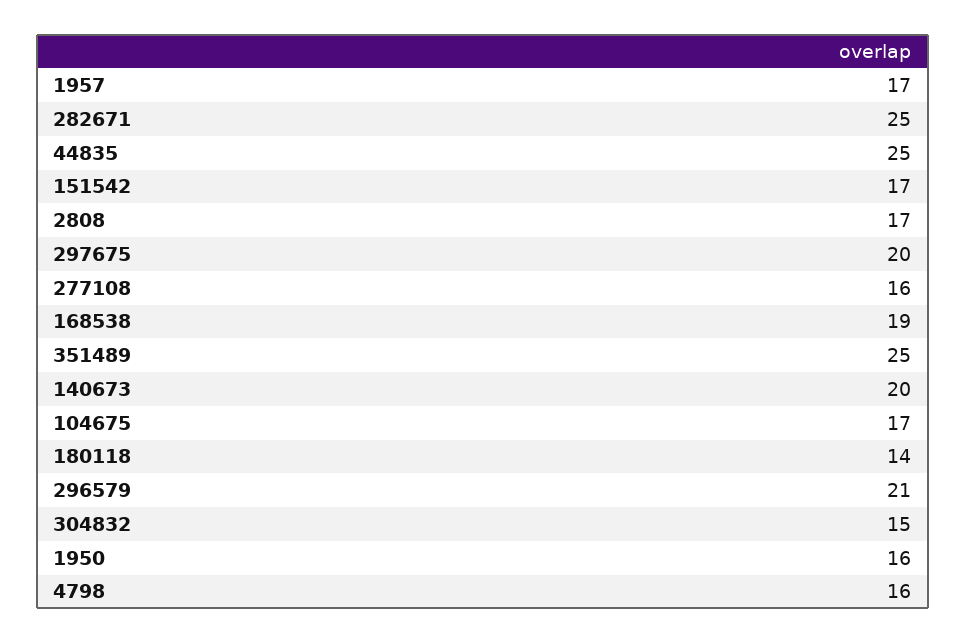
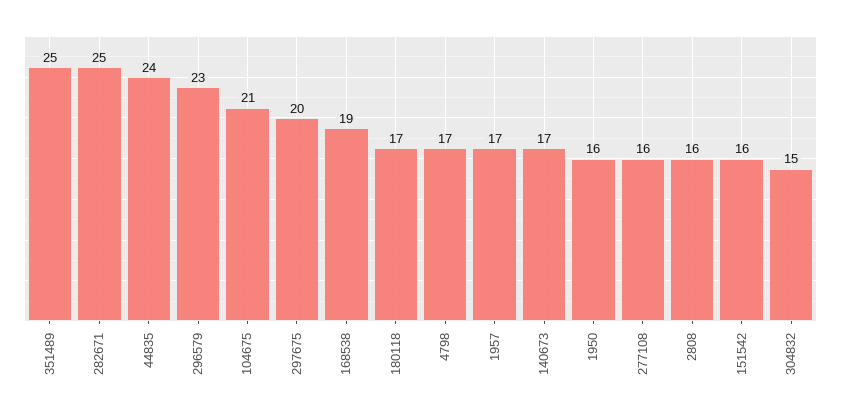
44835: 25 -> 24
151542: 17 -> 16
2808: 17 -> 16
140673: 20 -> 17
104675: 17 -> 21
180118: 14 -> 17
296579: 21 -> 23
4798: 16 -> 17

